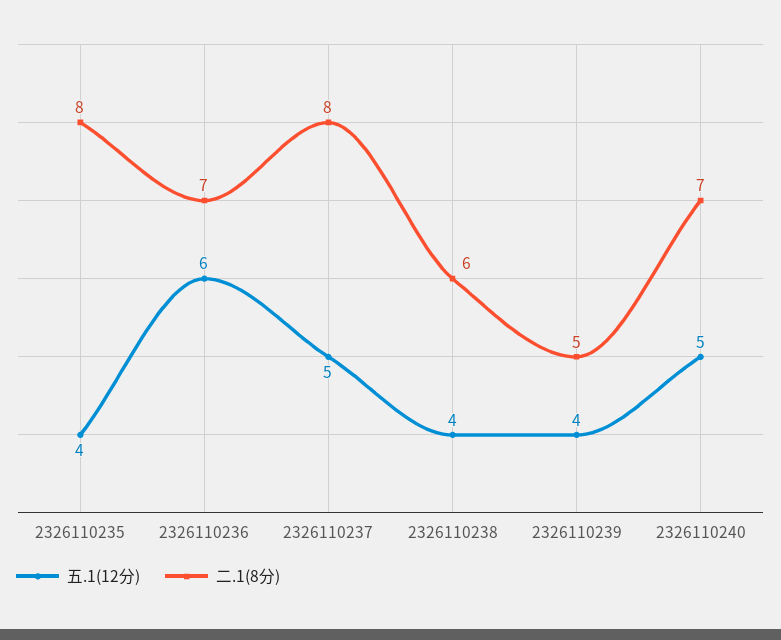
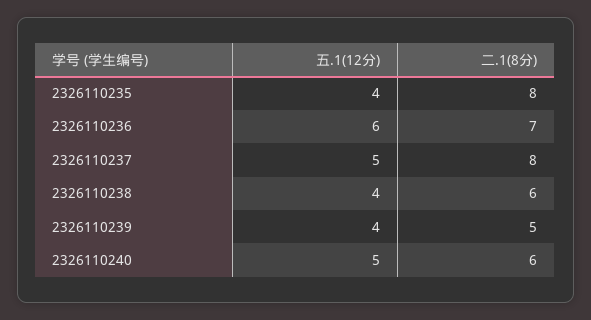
二.1(8分), 2326110240: 7 -> 6

